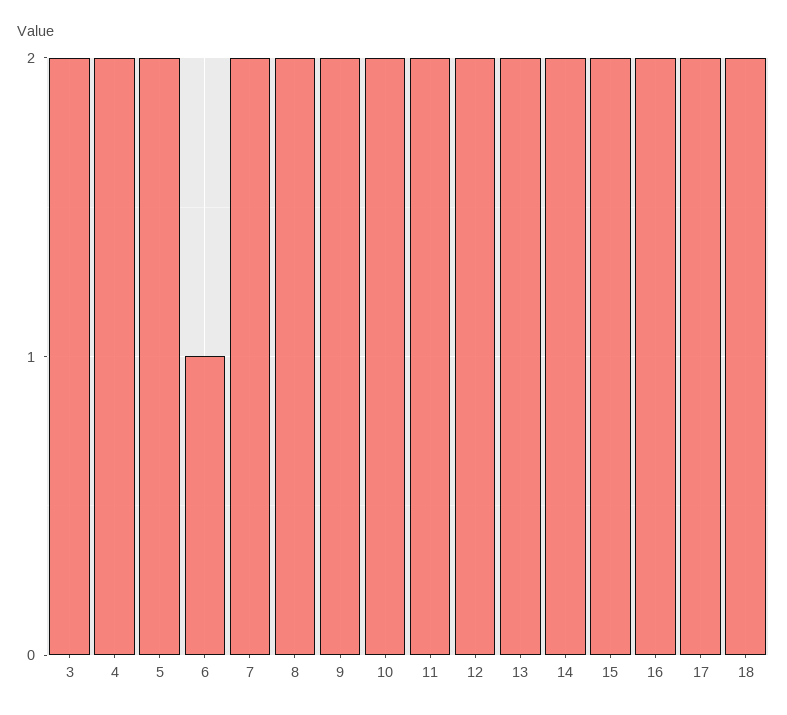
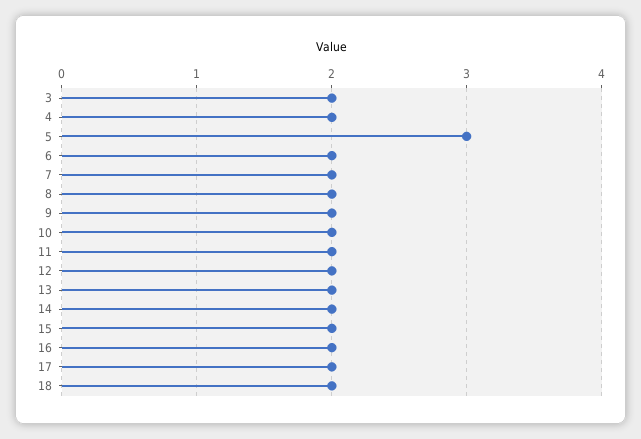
5: 2 -> 3
6: 1 -> 2

